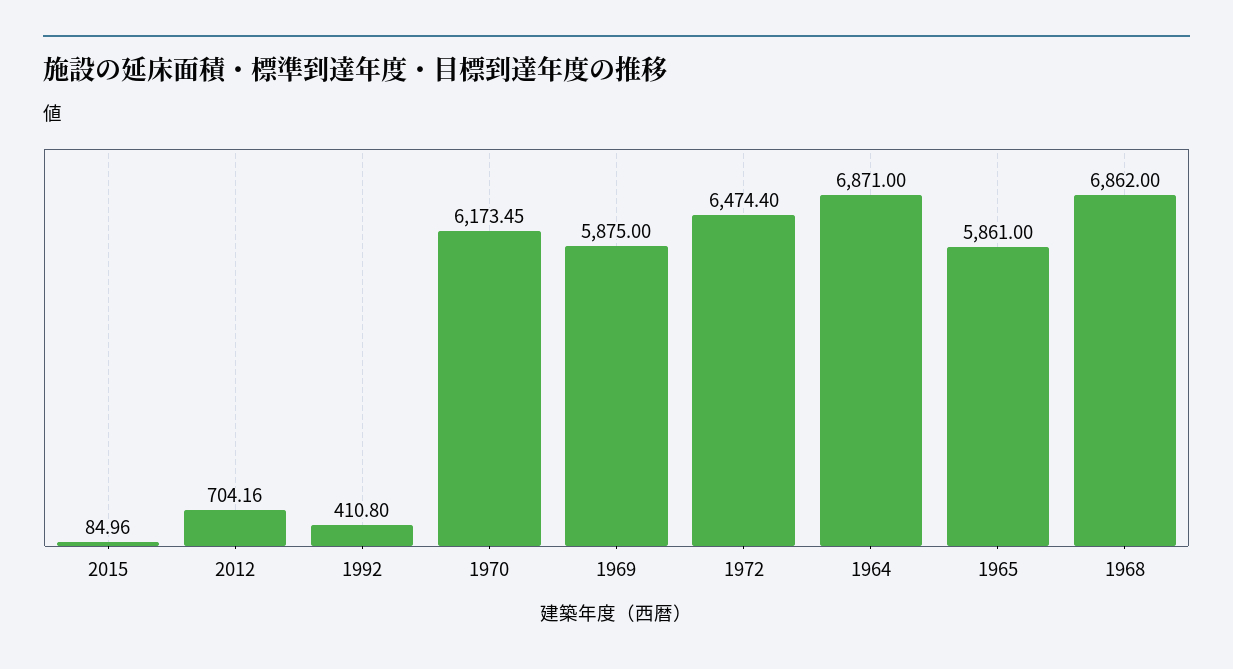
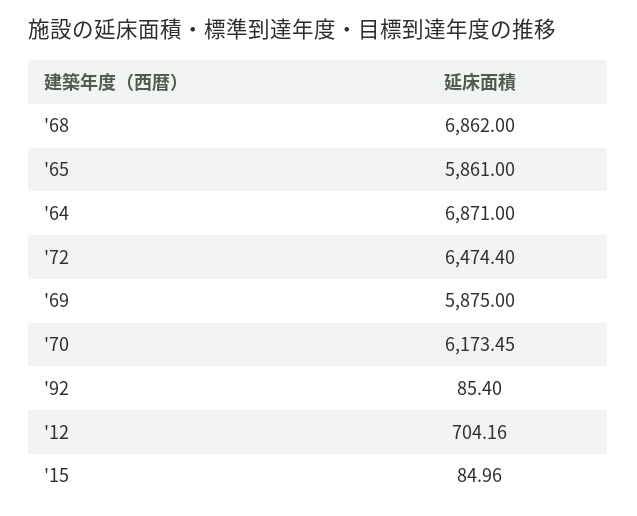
1992: 410.8 -> 85.4

